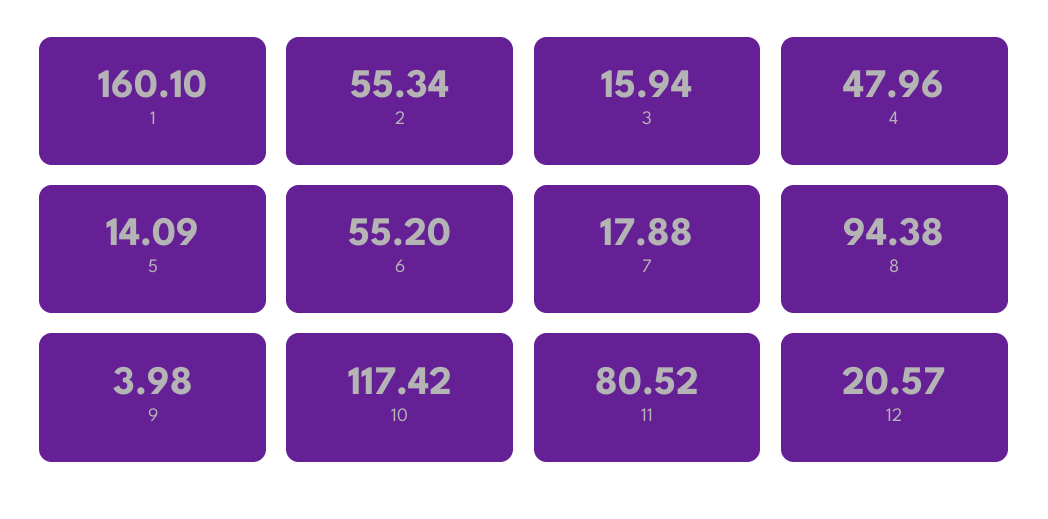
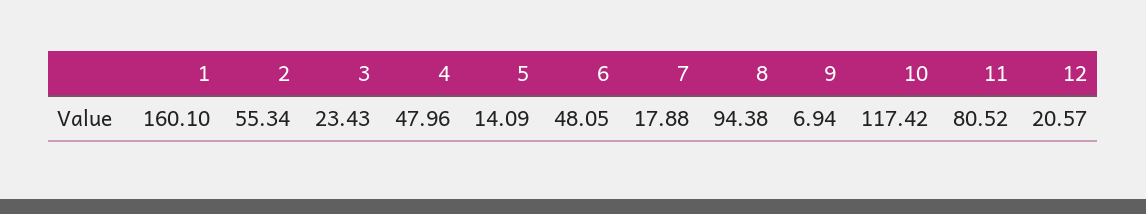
3: 15.94 -> 23.43
6: 55.2 -> 48.05
9: 3.98 -> 6.94

